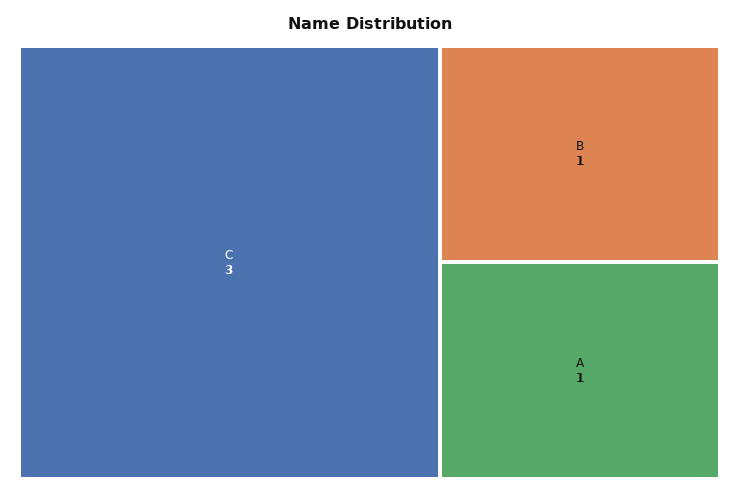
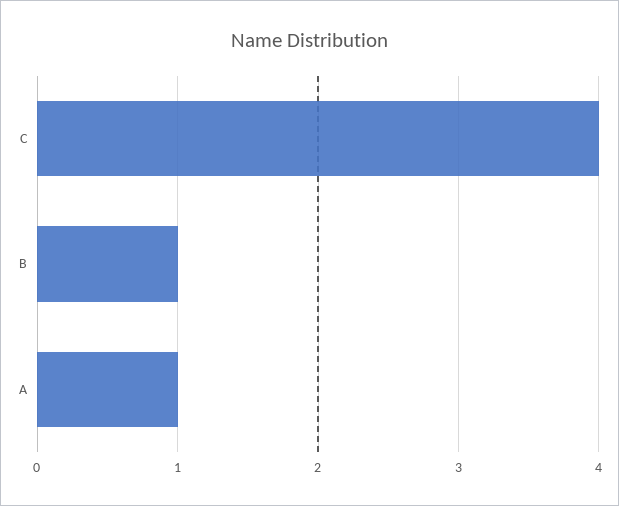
C: 3 -> 4

